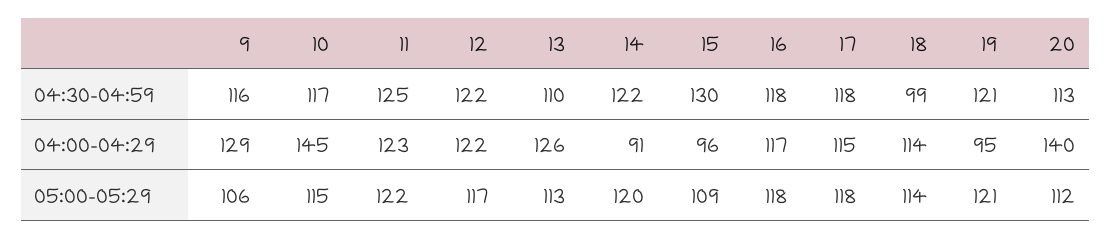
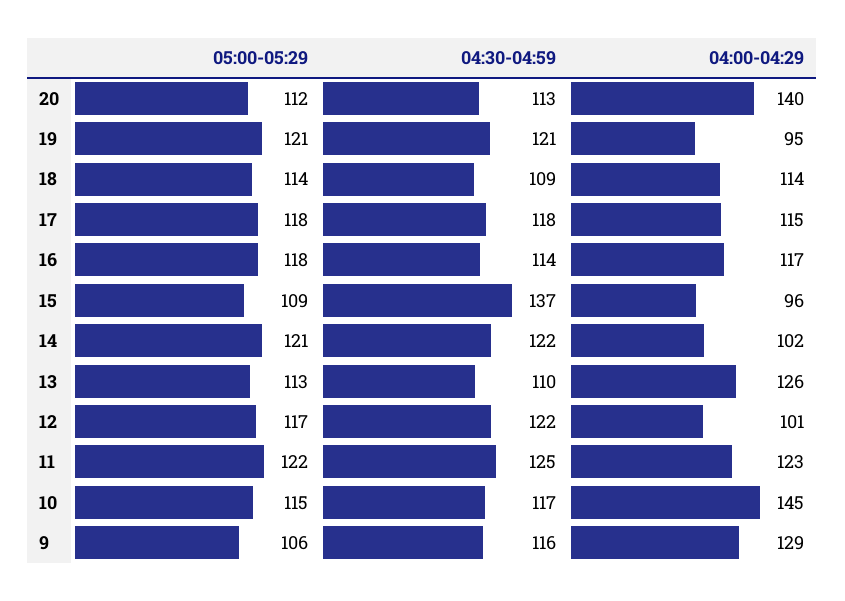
15, 04:30-04:59: 130 -> 137
16, 04:30-04:59: 118 -> 114
18, 04:30-04:59: 99 -> 109
12, 04:00-04:29: 122 -> 101
14, 04:00-04:29: 91 -> 102
14, 05:00-05:29: 120 -> 121

